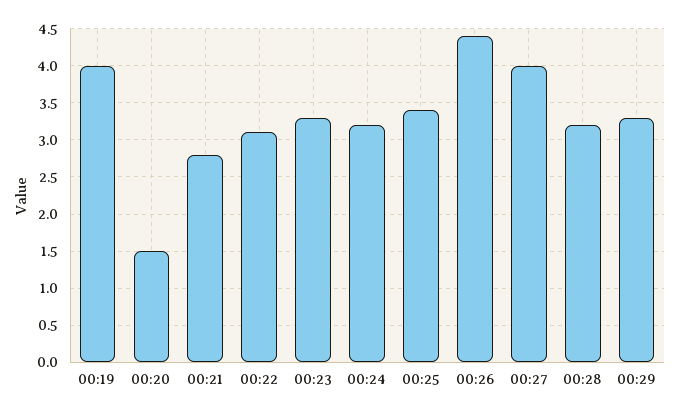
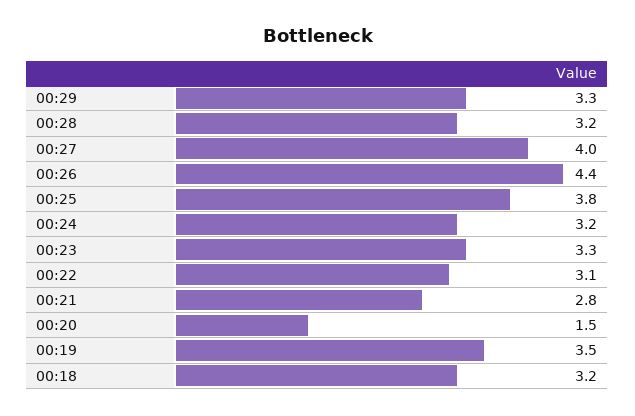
00:19: 4 -> 3.5
00:25: 3.4 -> 3.8
00:18: none -> 3.2

